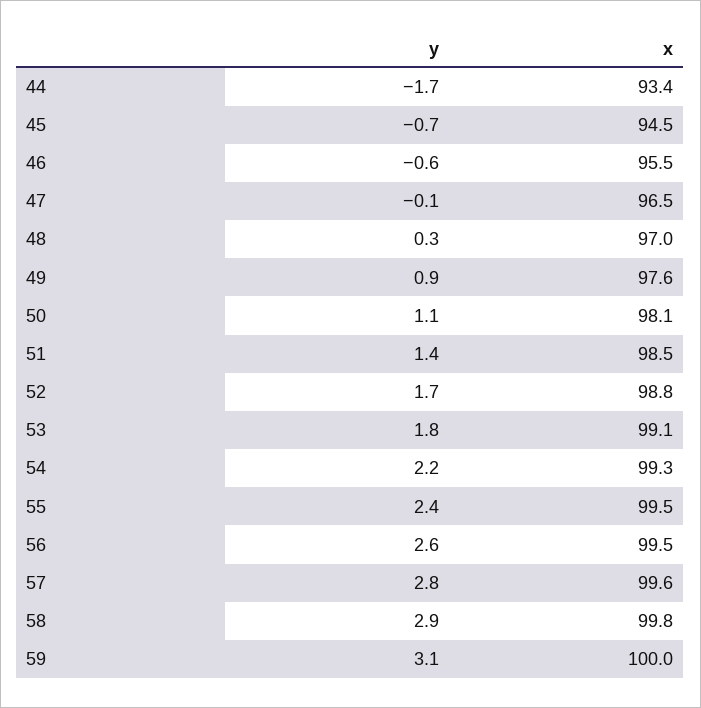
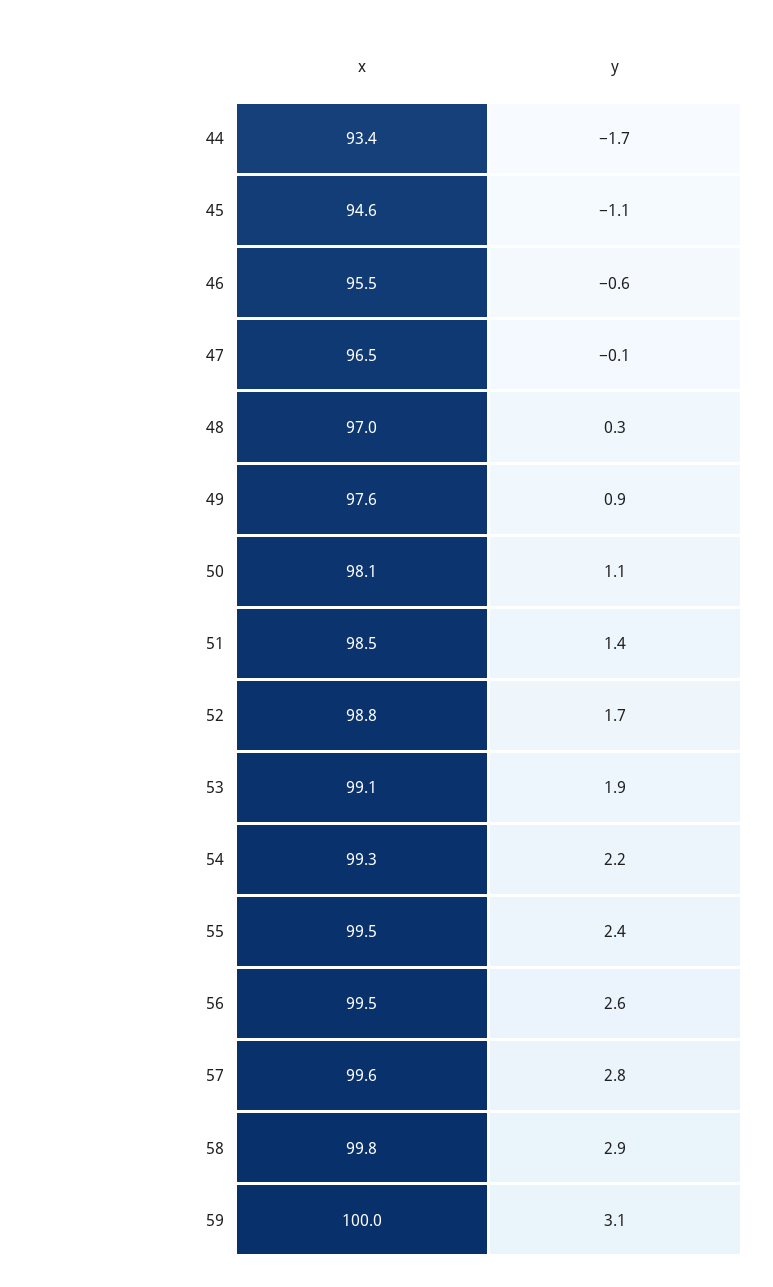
y, 45: -0.7 -> -1.1
x, 45: 94.5 -> 94.6
y, 53: 1.8 -> 1.9

